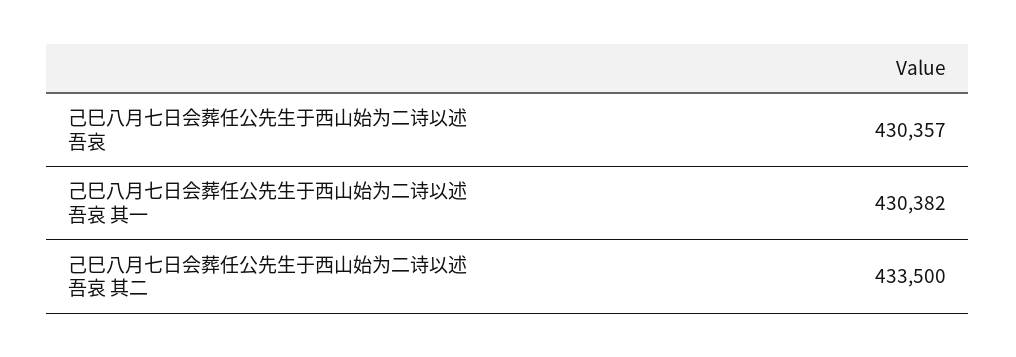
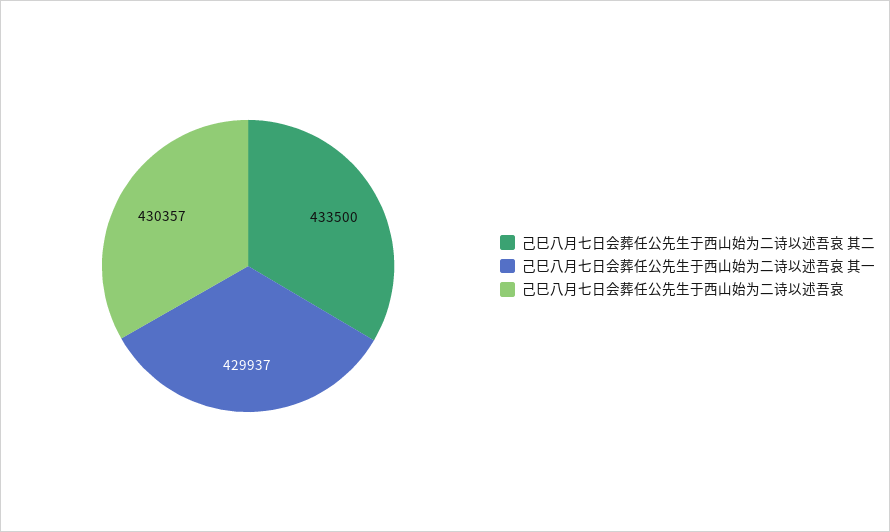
己巳八月七日会葬任公先生于西山始为二诗以述吾哀 其一: 430382 -> 429937

